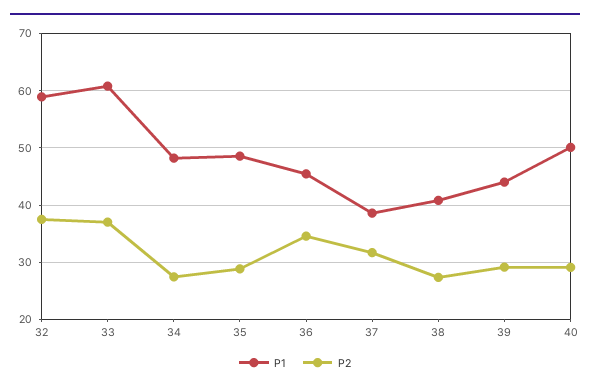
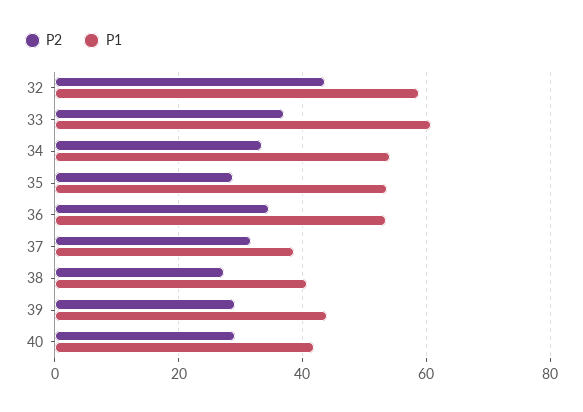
P2, 32: 38 -> 44
P1, 34: 48 -> 54
P2, 34: 28 -> 34
P1, 35: 48 -> 54
P1, 36: 46 -> 54
P1, 40: 50 -> 42

